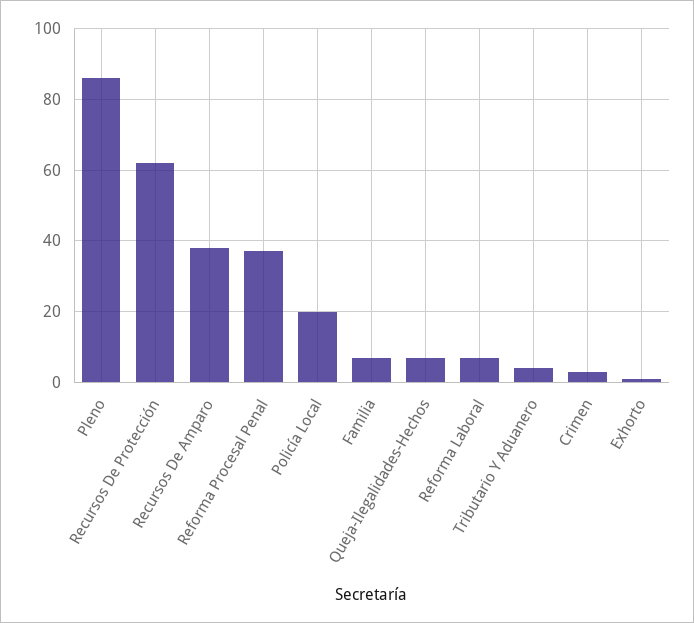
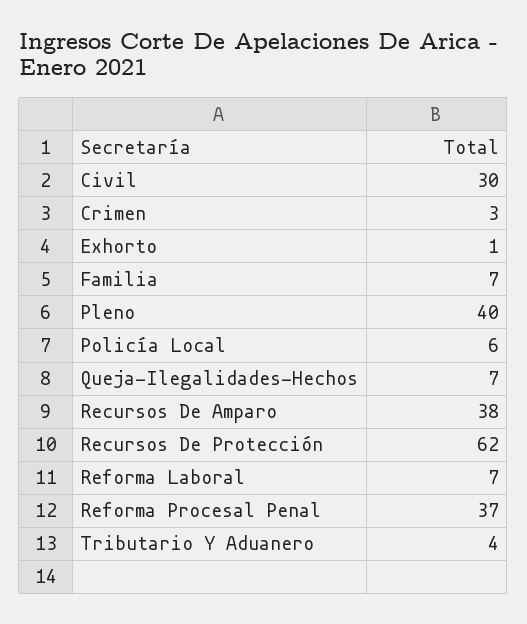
Pleno: 85 -> 40
Policía Local: 20 -> 6
Civil: none -> 30

